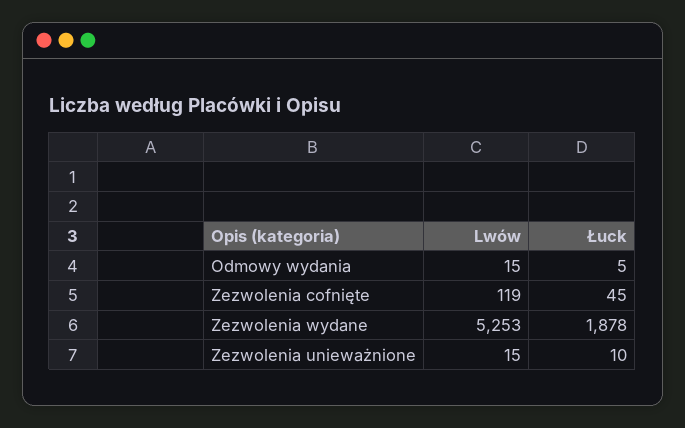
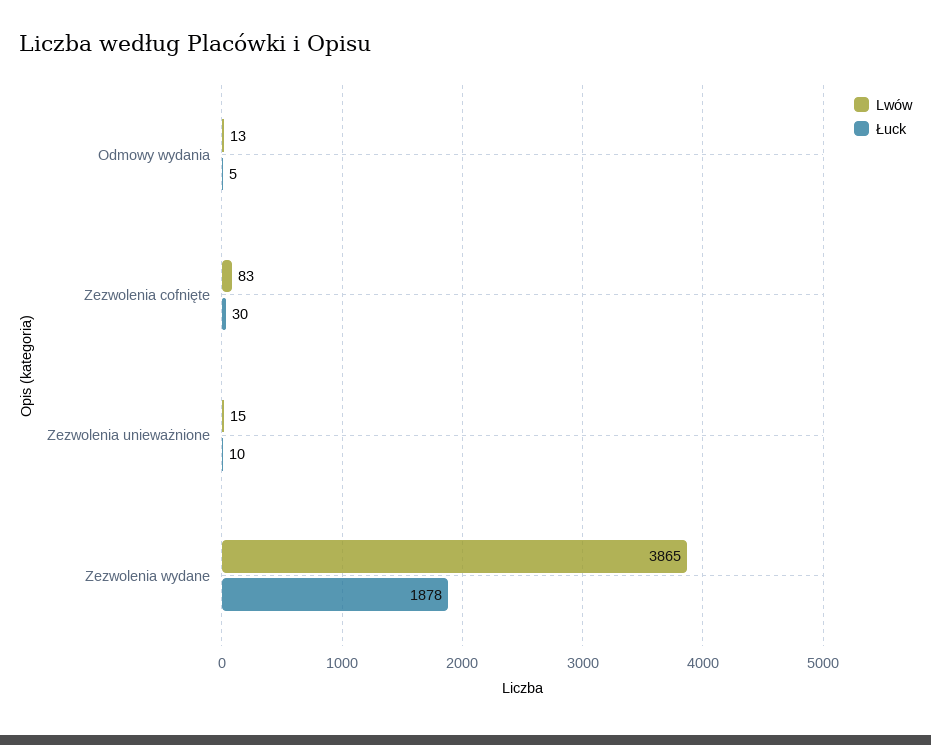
Lwów, Odmowy wydania: 15 -> 13
Lwów, Zezwolenia cofnięte: 119 -> 83
Łuck, Zezwolenia cofnięte: 45 -> 30
Lwów, Zezwolenia wydane: 5253 -> 3865

